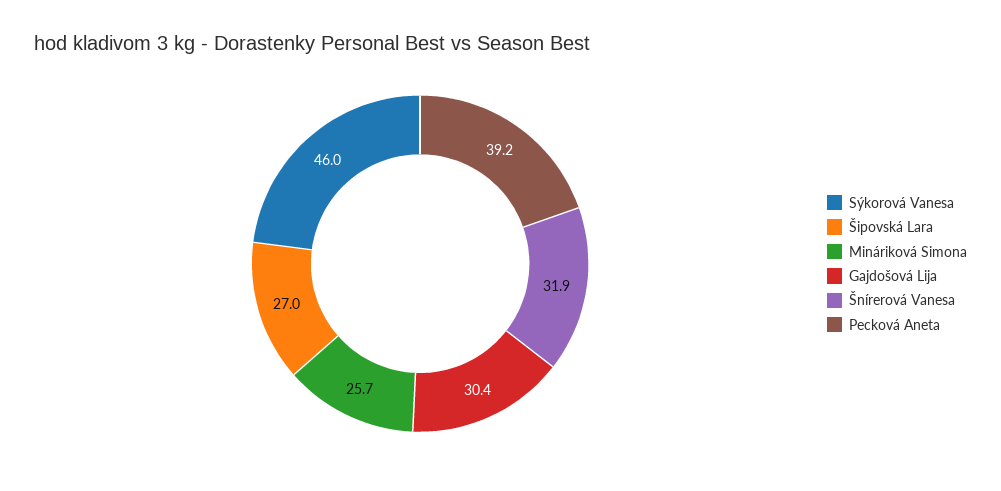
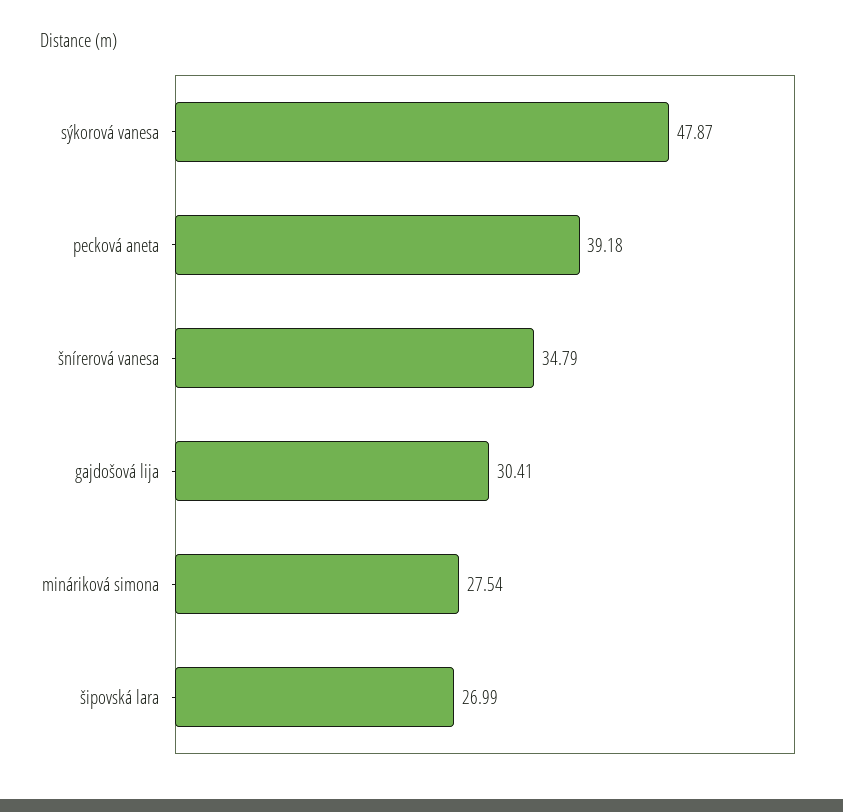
Sýkorová Vanesa: 46 -> 47.87
Mináriková Simona: 25.7 -> 27.54
Šnírerová Vanesa: 31.9 -> 34.79

